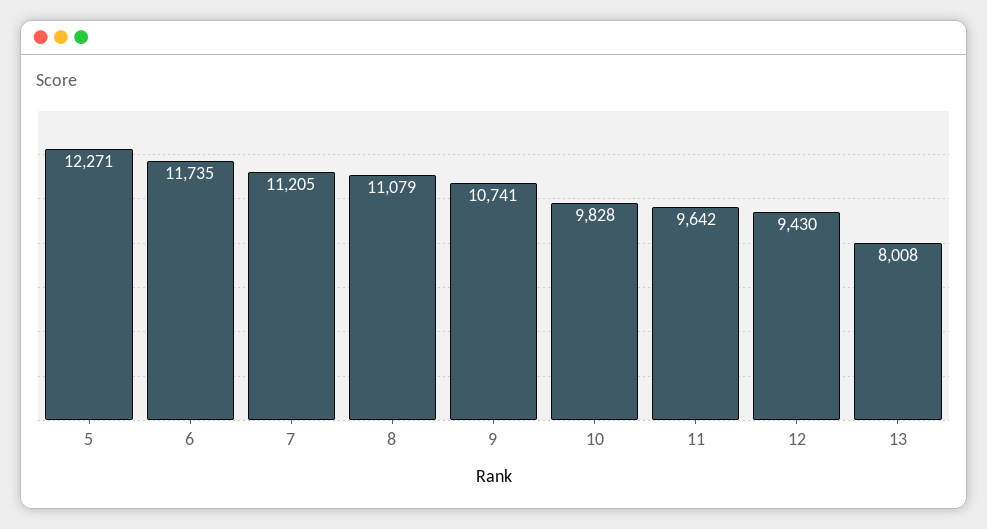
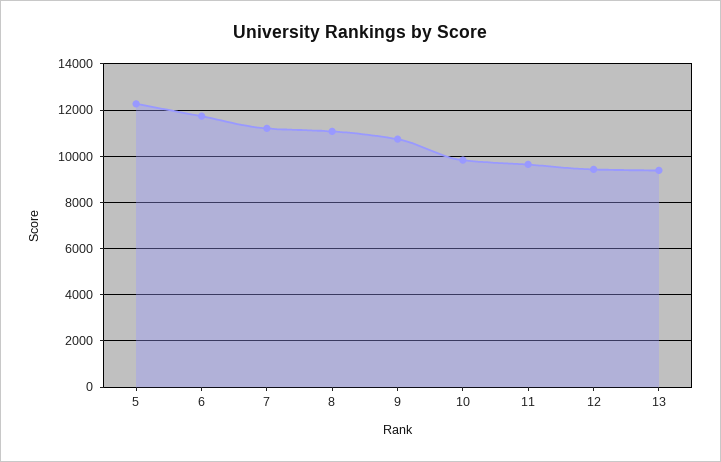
13: 8008 -> 9500

